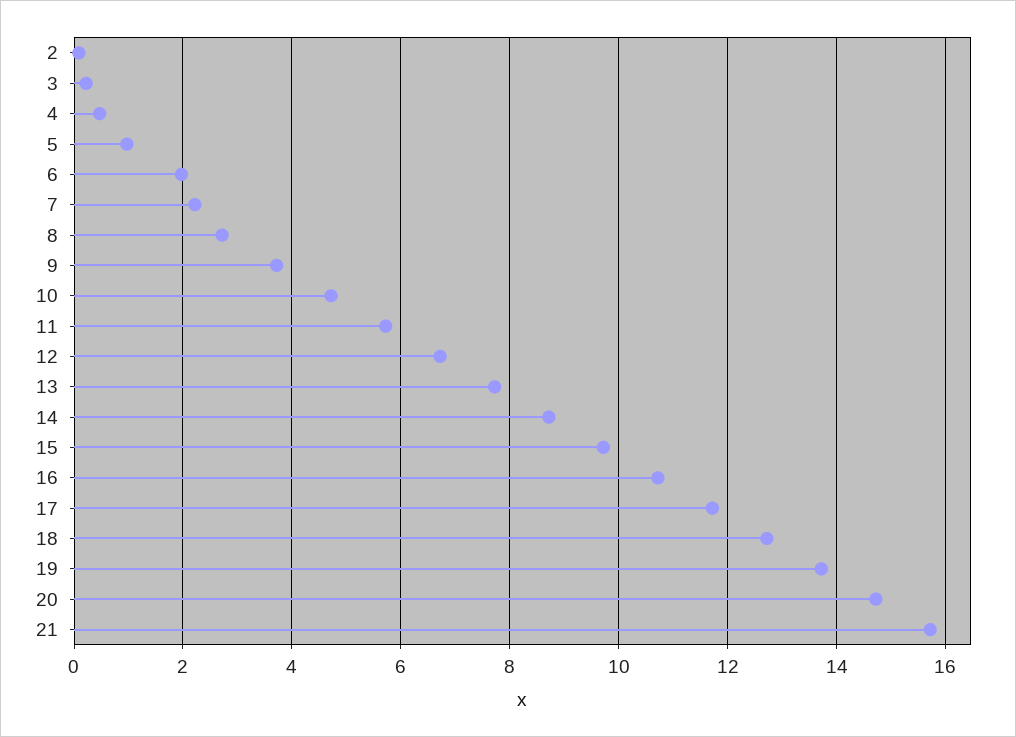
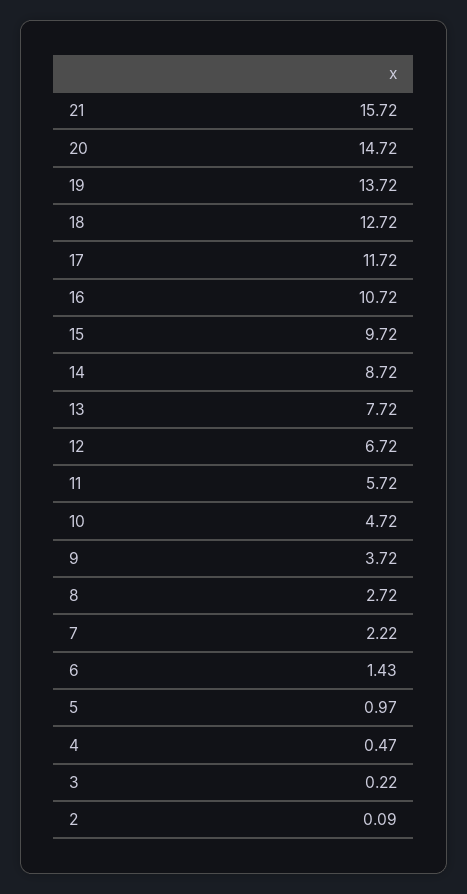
6: 2 -> 1.43

